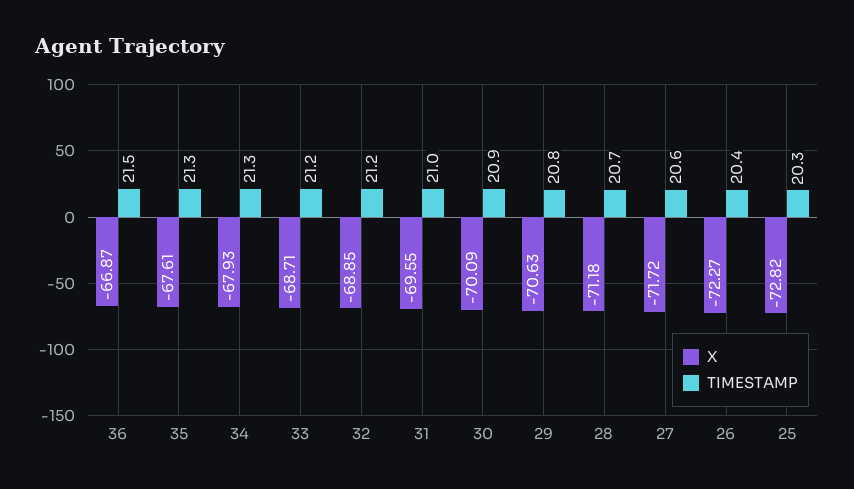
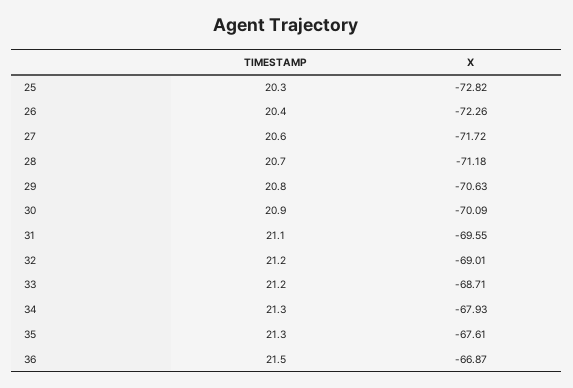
X, 32: -68.85 -> -69.01
TIMESTAMP, 31: 21 -> 21.1
X, 26: -72.27 -> -72.26

